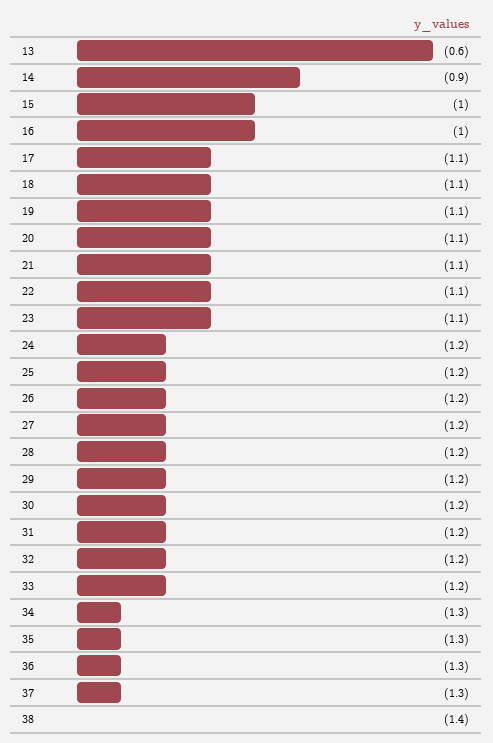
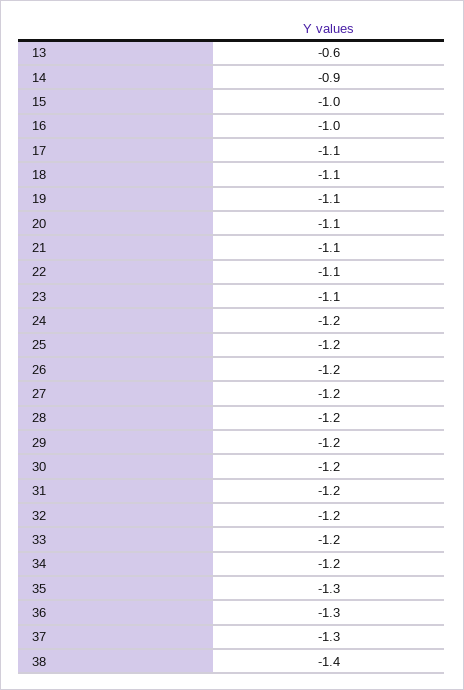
34: -1.3 -> -1.2

